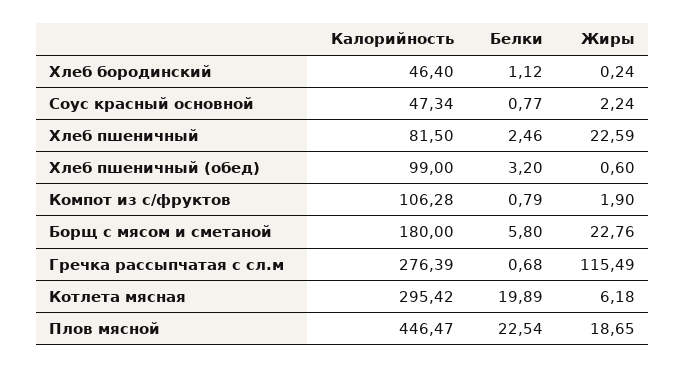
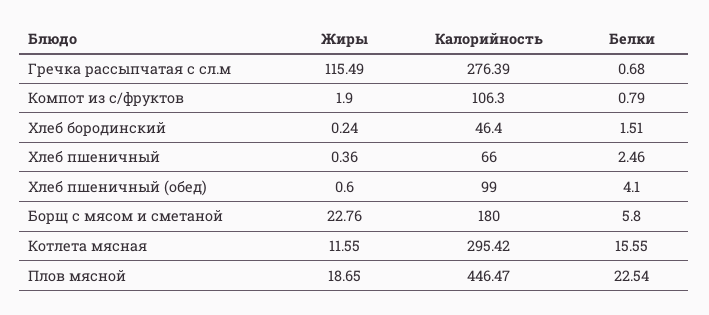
Белки, Хлеб бородинский: 1.12 -> 1.51
Калорийность, Соус красный основной: 47.34 -> none
Белки, Соус красный основной: 0.77 -> none
Жиры, Соус красный основной: 2.24 -> none
Калорийность, Хлеб пшеничный: 81.5 -> 66
Жиры, Хлеб пшеничный: 22.59 -> 0.36
Белки, Хлеб пшеничный (обед): 3.2 -> 4.1
Калорийность, Компот из с/фруктов: 106.28 -> 106.3
Белки, Котлета мясная: 19.89 -> 15.55
Жиры, Котлета мясная: 6.18 -> 11.55

